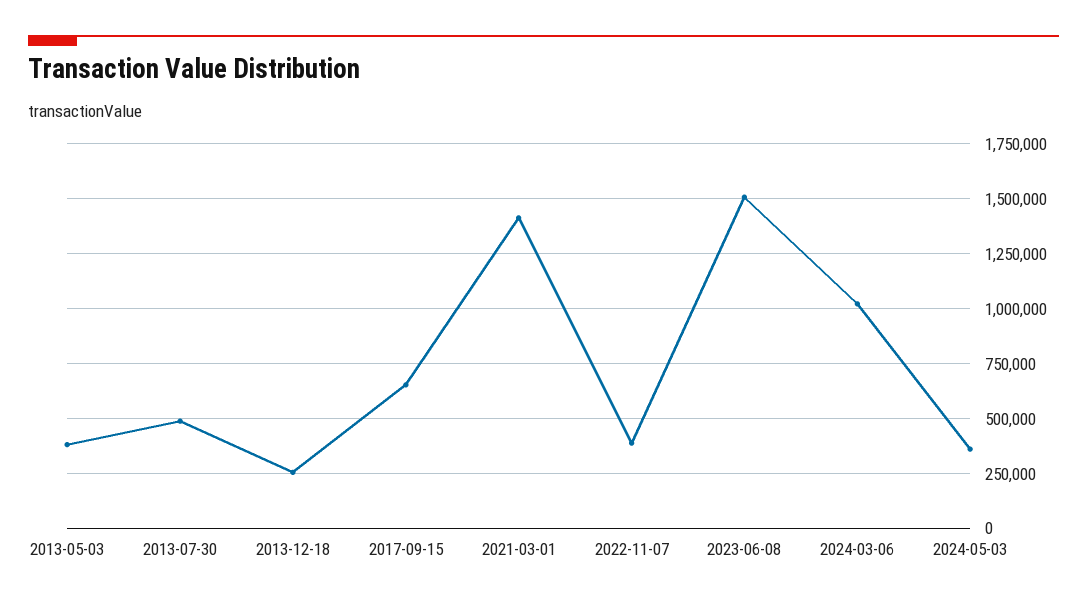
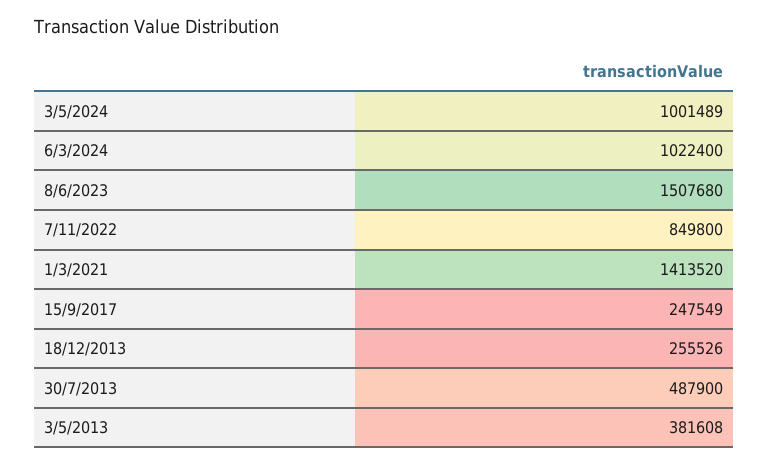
2017-09-15: 650000 -> 247549
2022-11-07: 400000 -> 849800
2024-05-03: 350000 -> 1001489

